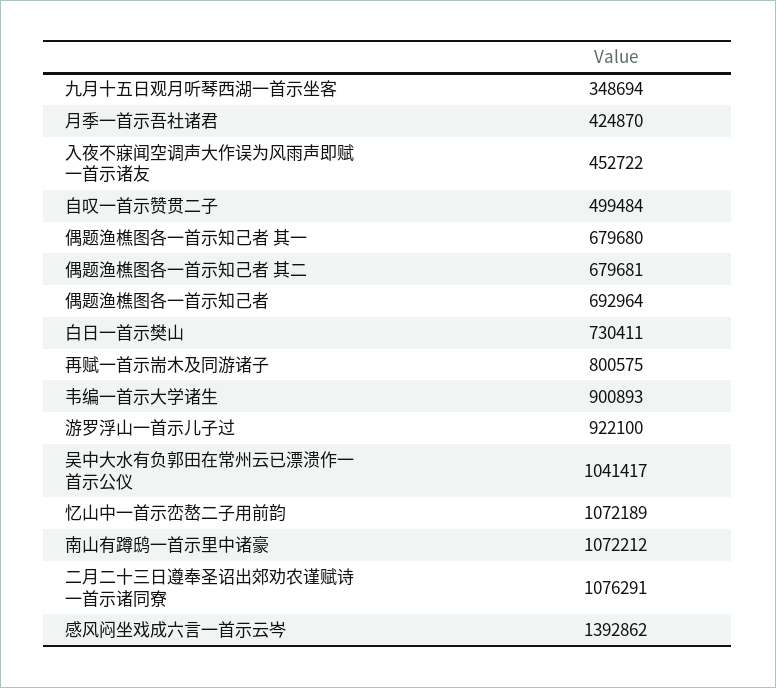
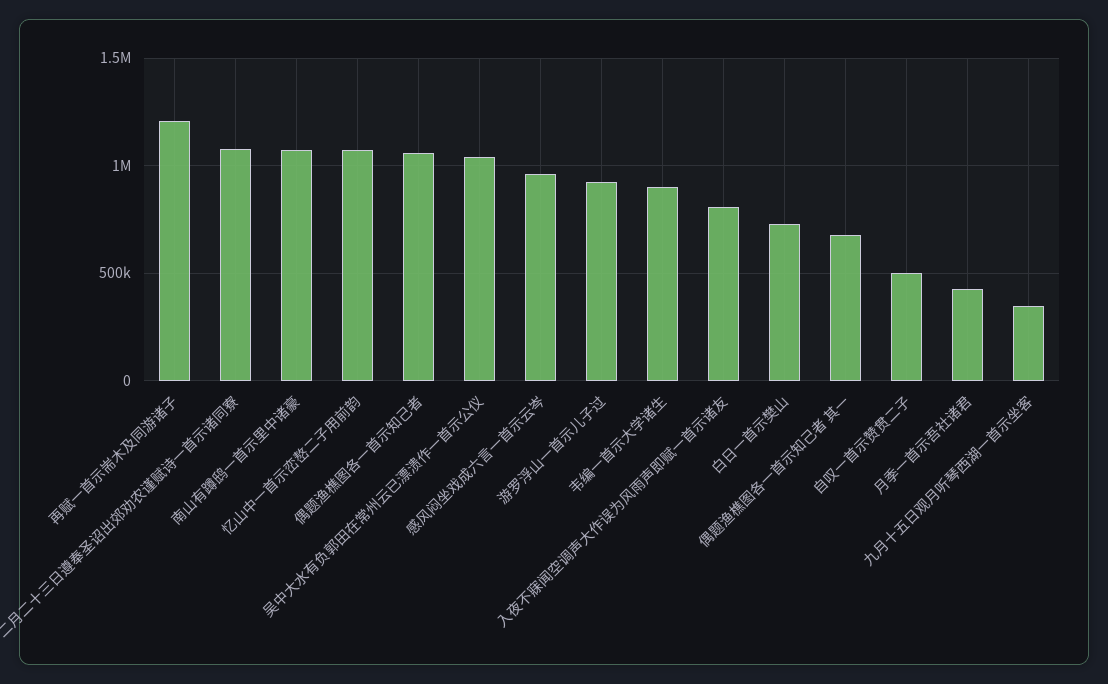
入夜不寐闻空调声大作误为风雨声即赋一首示诸友: 452722 -> 800000
偶题渔樵图各一首示知己者 其二: 679681 -> none
偶题渔樵图各一首示知己者: 692964 -> 1050000
再赋一首示耑木及同游诸子: 800575 -> 1200000
感风闷坐戏成六言一首示云岑: 1392862 -> 950000

